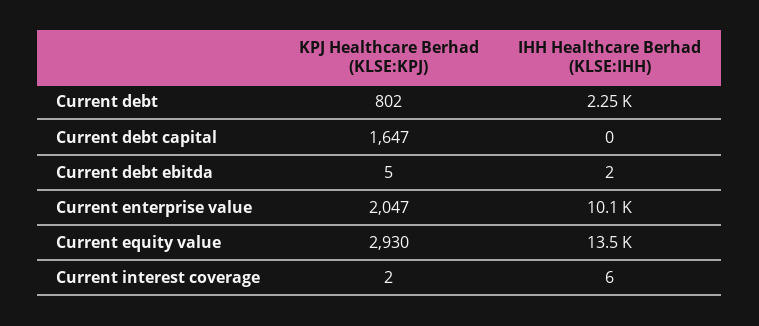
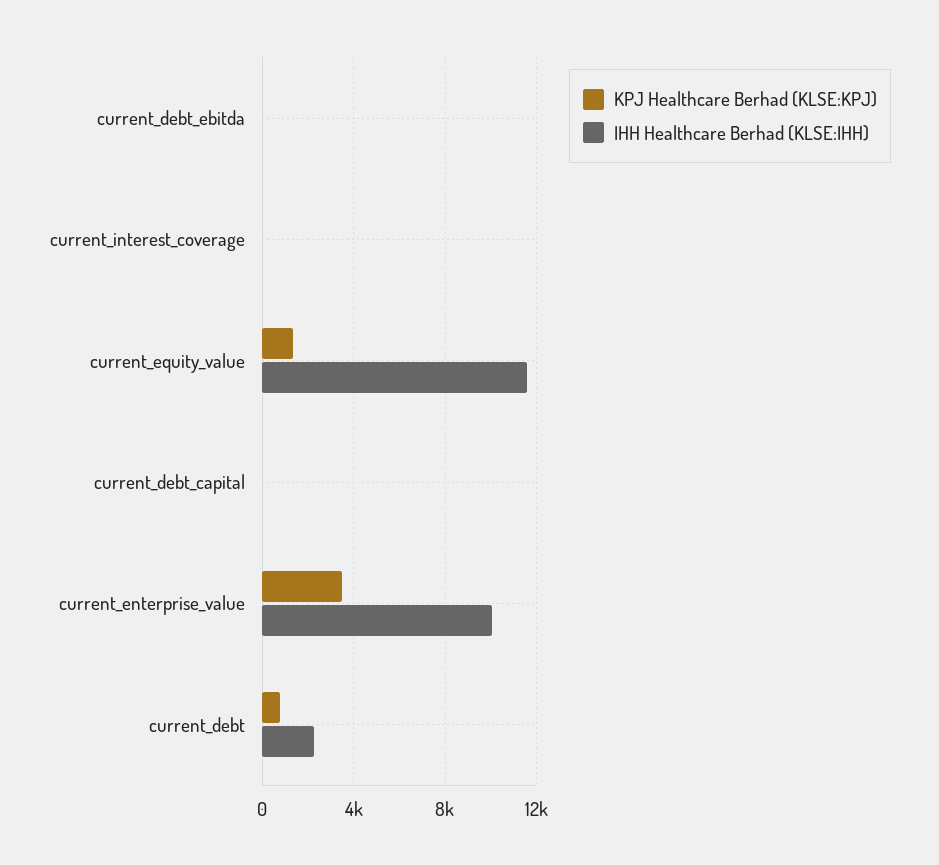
KPJ Healthcare Berhad (KLSE:KPJ), Current debt capital: 1647 -> 0
KPJ Healthcare Berhad (KLSE:KPJ), Current enterprise value: 2047 -> 3500
KPJ Healthcare Berhad (KLSE:KPJ), Current equity value: 2930 -> 1500
IHH Healthcare Berhad (KLSE:IHH), Current equity value: 13500 -> 11500

